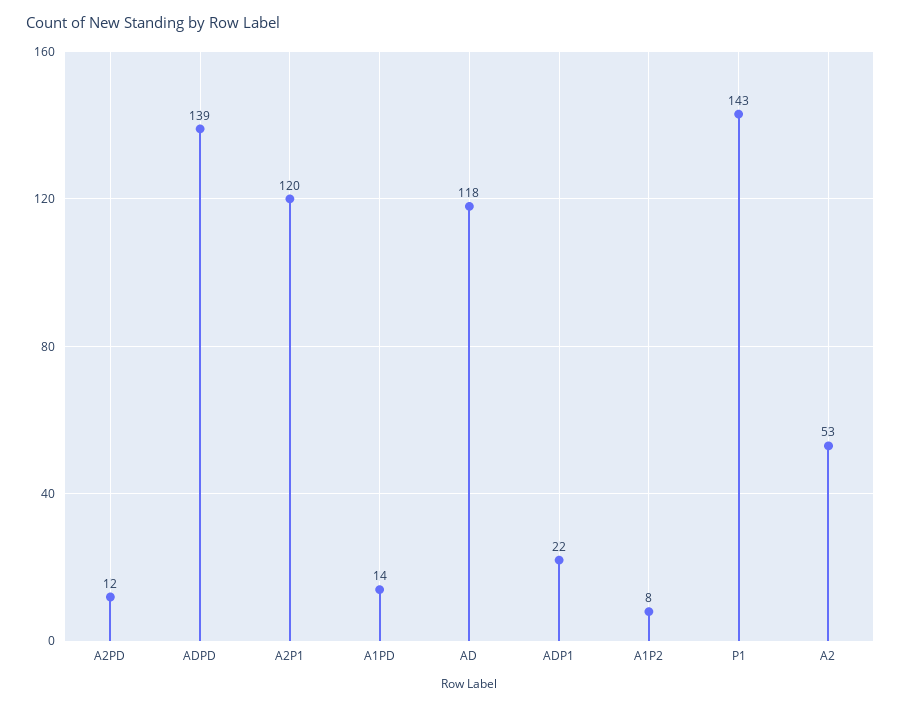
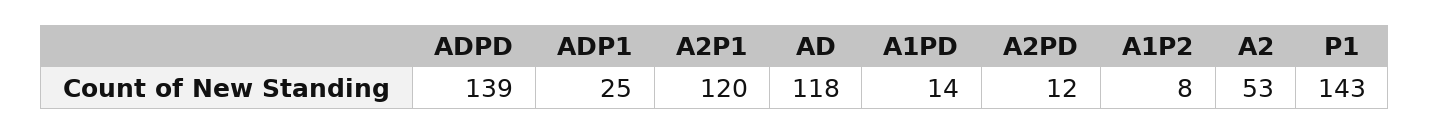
ADP1: 22 -> 25

